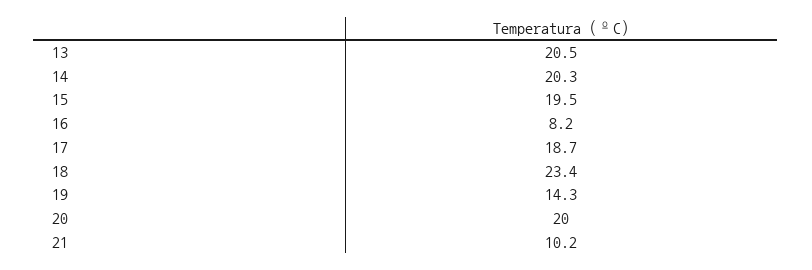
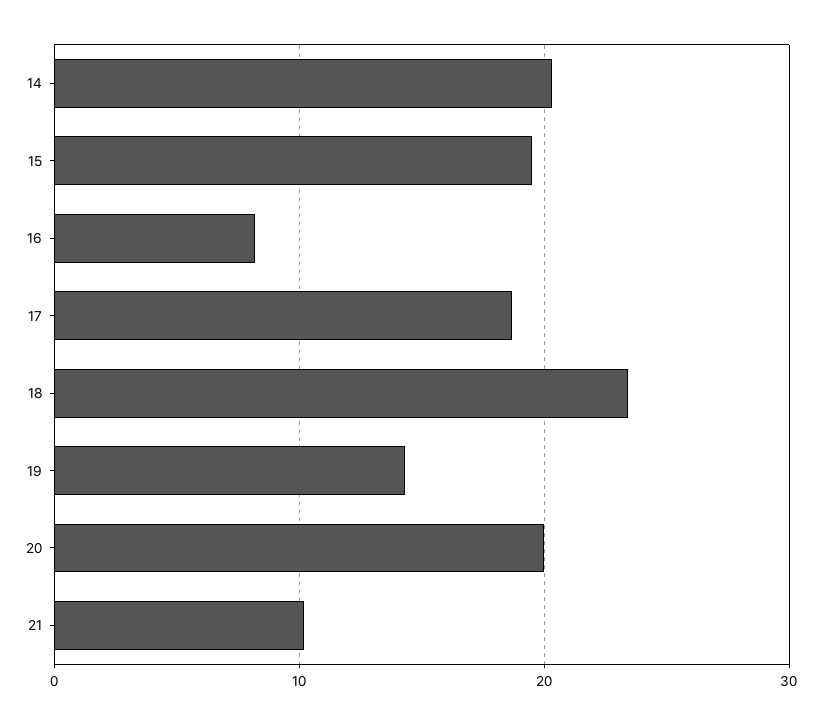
13: 20.5 -> none

